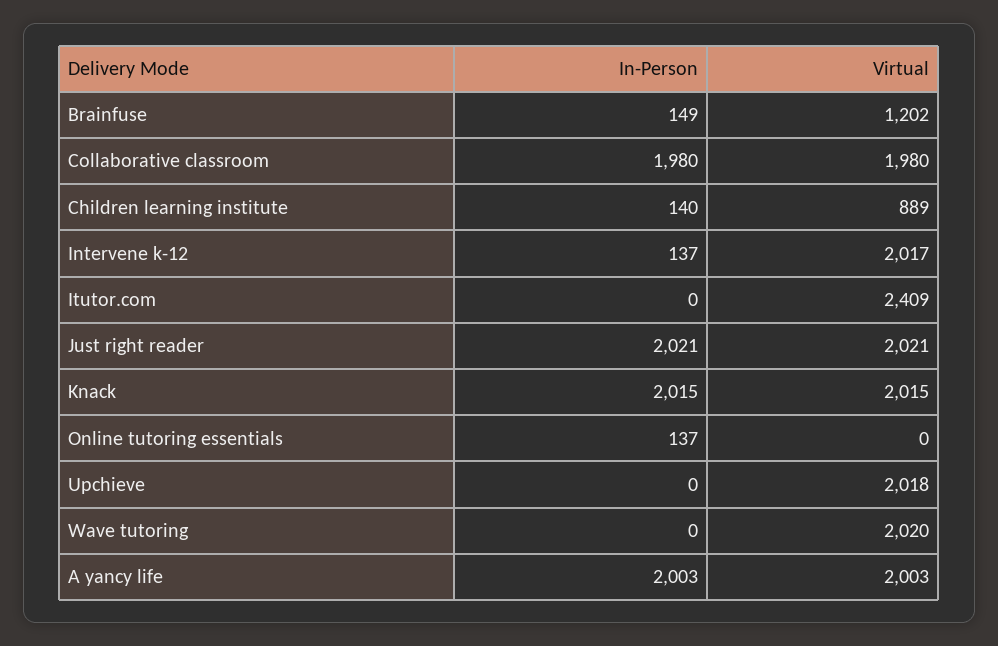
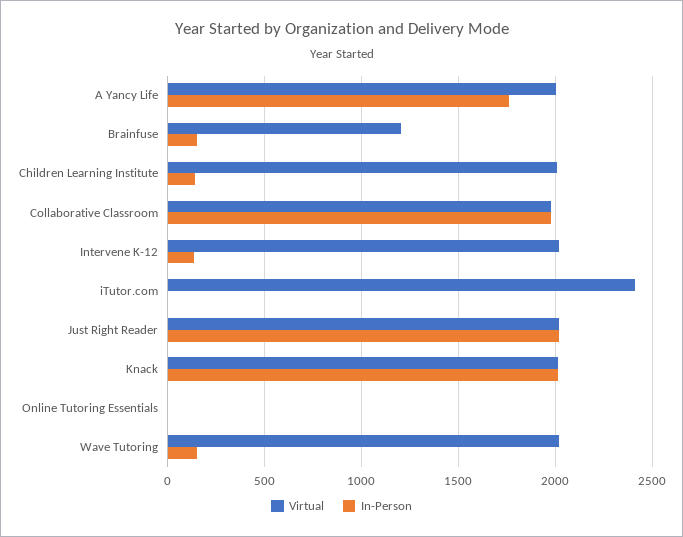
Virtual, Children learning institute: 889 -> 2000
In-Person, Online tutoring essentials: 137 -> 0
In-Person, Upchieve: 0 -> none
Virtual, Upchieve: 2018 -> none
In-Person, Wave tutoring: 0 -> 150
In-Person, A yancy life: 2003 -> 1750

